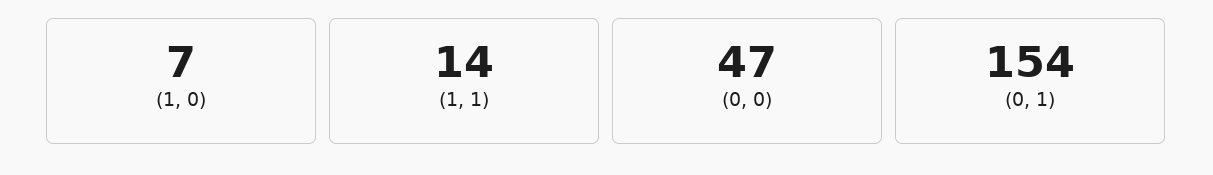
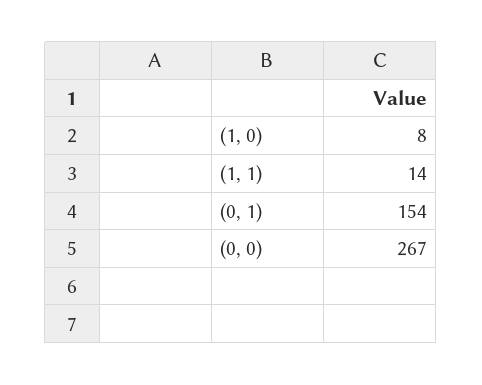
(1, 0): 7 -> 8
(0, 0): 47 -> 267

